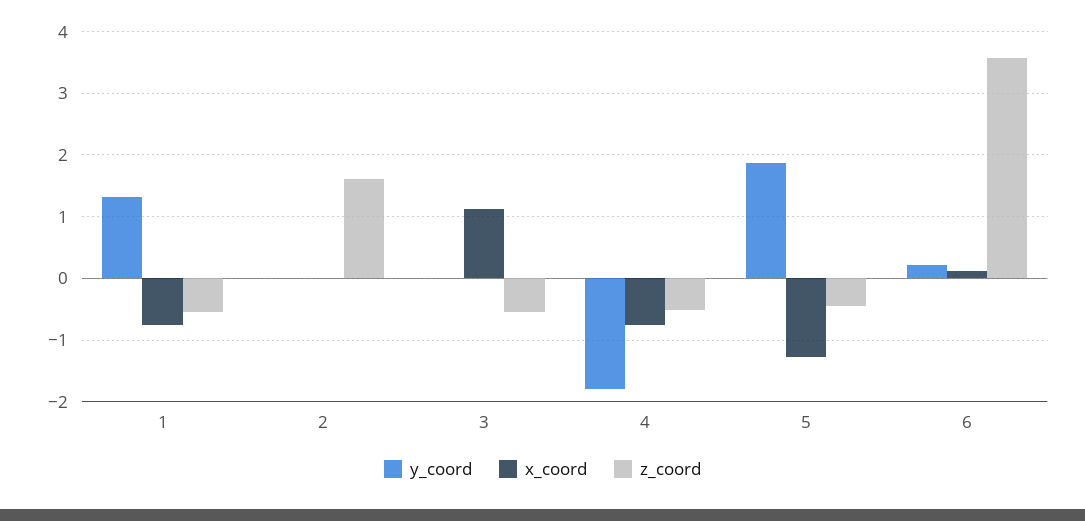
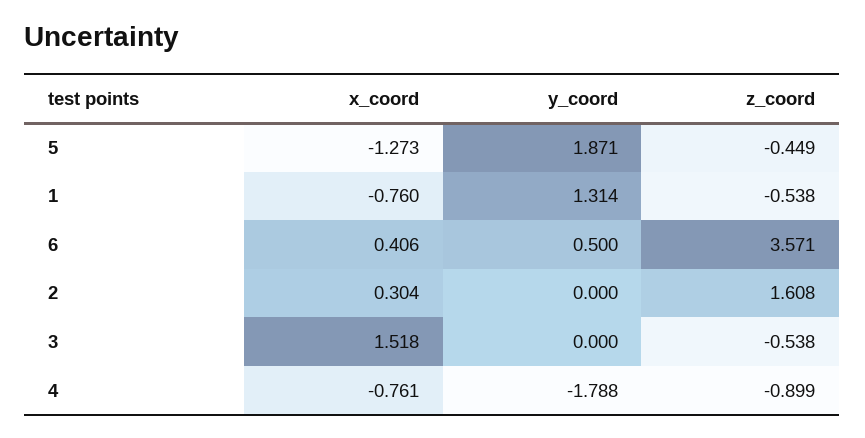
x_coord, 2: 0 -> 0.304
x_coord, 3: 1.1 -> 1.518
z_coord, 4: -0.5 -> -0.899
y_coord, 6: 0.2 -> 0.5
x_coord, 6: 0.1 -> 0.406

